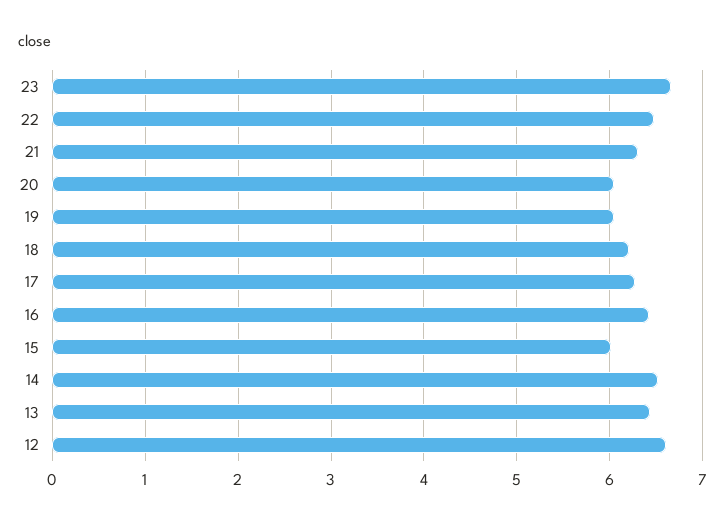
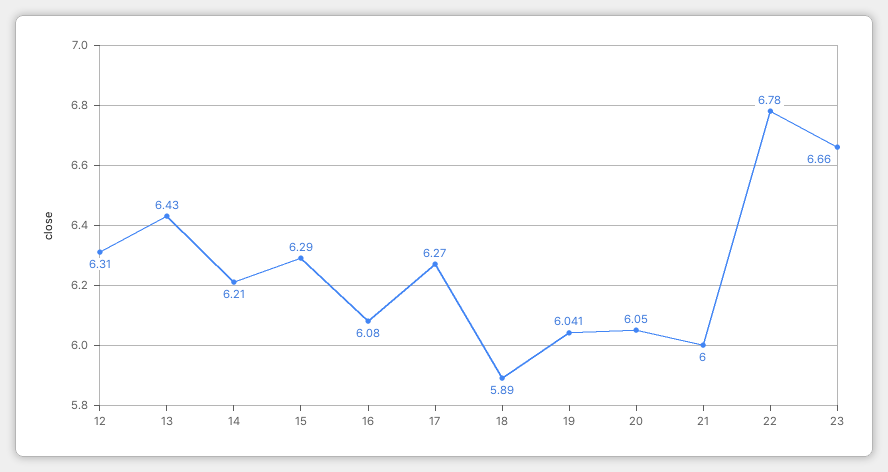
22: 6.5 -> 6.78
21: 6.3 -> 6
18: 6.2 -> 5.89
16: 6.4 -> 6.08
15: 6 -> 6.29
14: 6.5 -> 6.21
12: 6.6 -> 6.31

